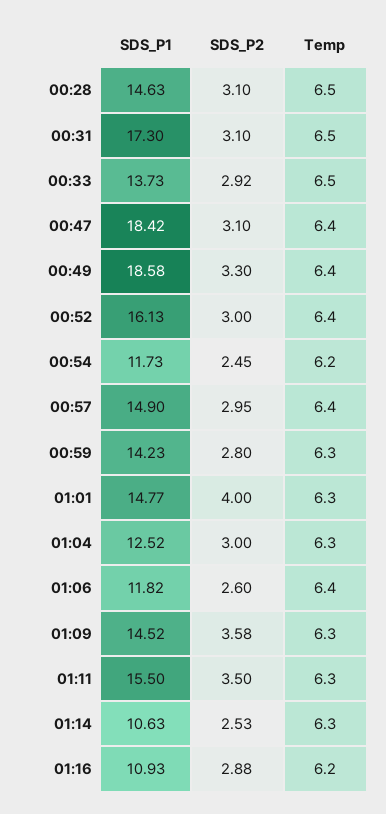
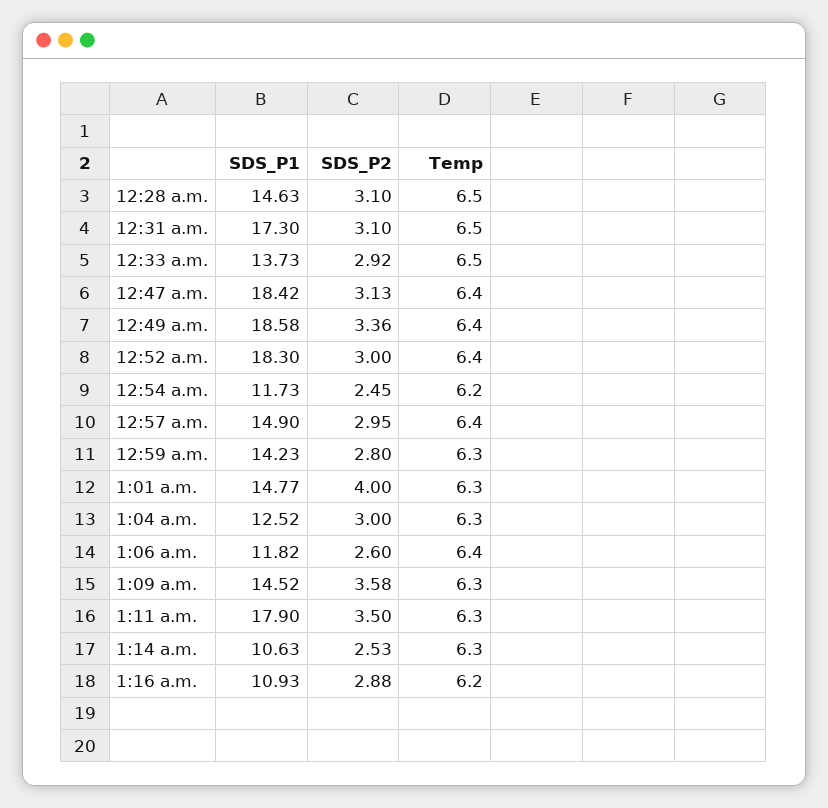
SDS_P2, 00:47: 3.1 -> 3.13
SDS_P2, 00:49: 3.3 -> 3.36
SDS_P1, 00:52: 16.13 -> 18.3
SDS_P1, 01:11: 15.5 -> 17.9

